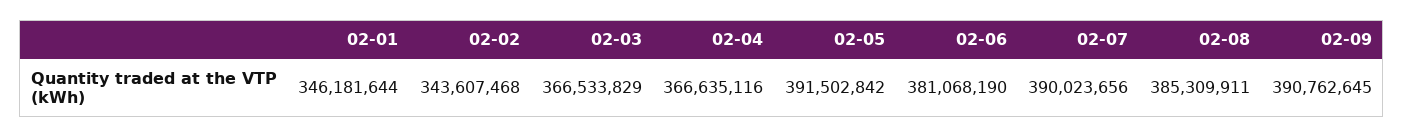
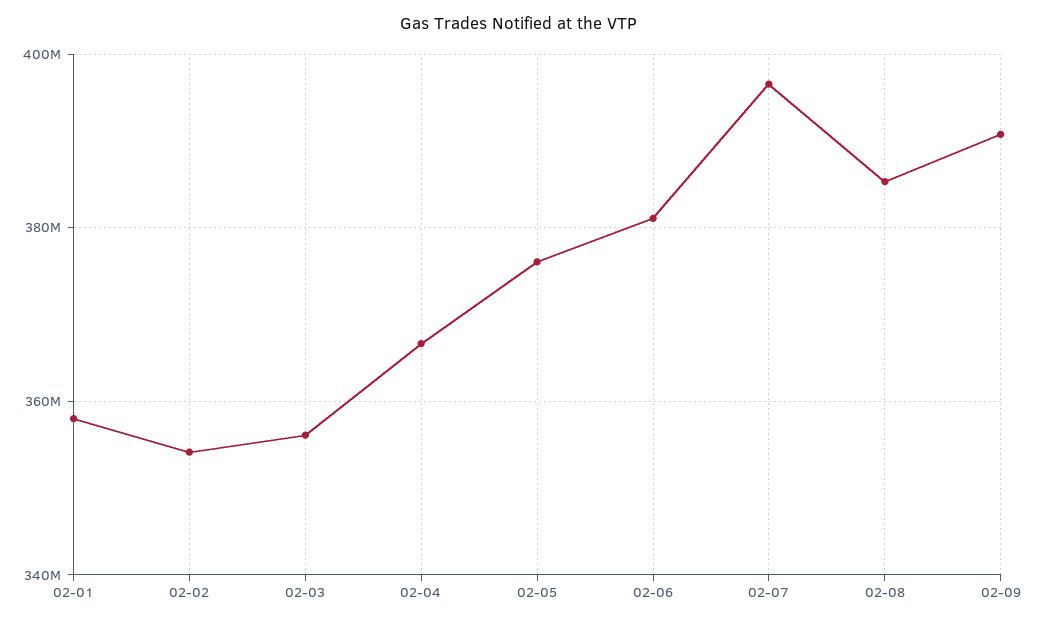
02-01: 346181644 -> 358000000
02-02: 343607468 -> 354000000
02-03: 366533829 -> 356000000
02-05: 391502842 -> 376000000
02-07: 390023656 -> 396000000

